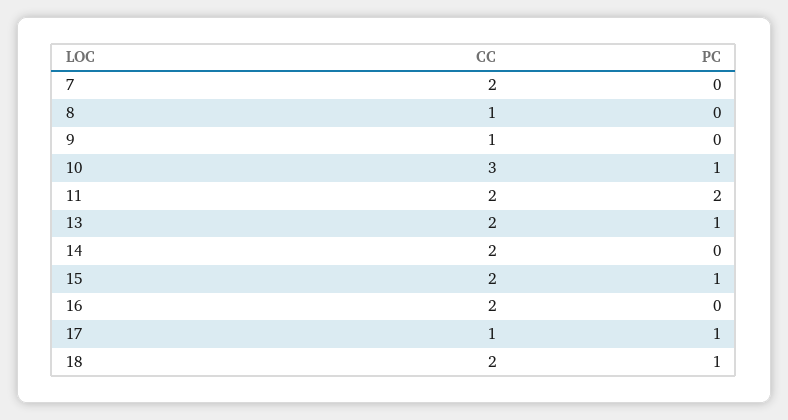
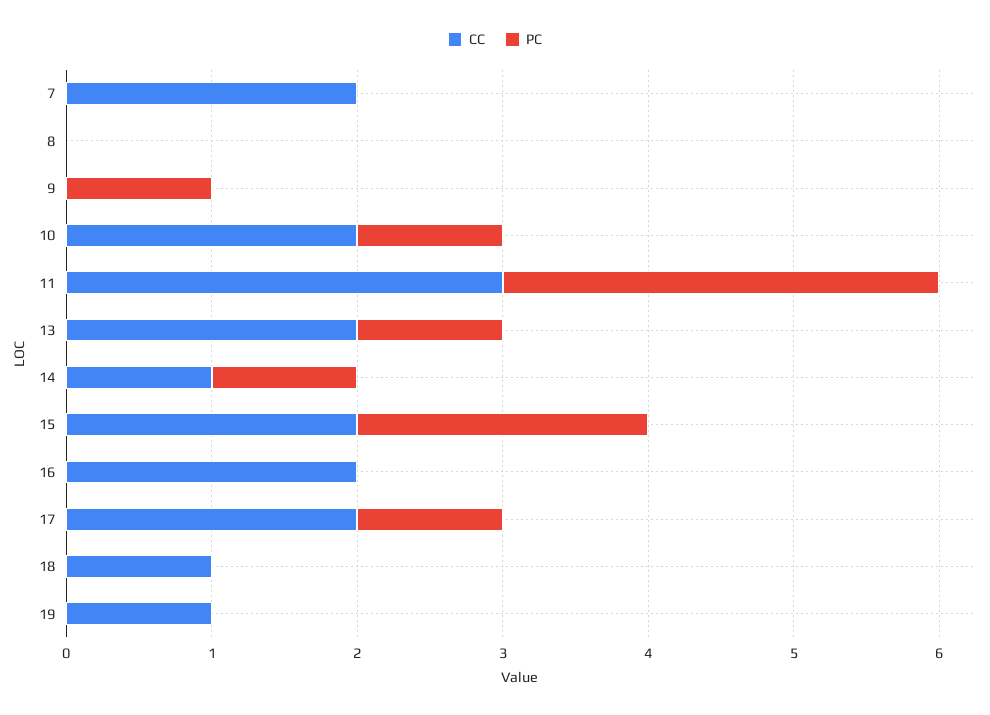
CC, 8: 1 -> 0
CC, 9: 1 -> 0
PC, 9: 0 -> 1
CC, 10: 3 -> 2
CC, 11: 2 -> 3
PC, 11: 2 -> 3
CC, 14: 2 -> 1
PC, 14: 0 -> 1
PC, 15: 1 -> 2
CC, 17: 1 -> 2
CC, 18: 2 -> 1
PC, 18: 1 -> 0
CC, 19: none -> 1
PC, 19: none -> 0

